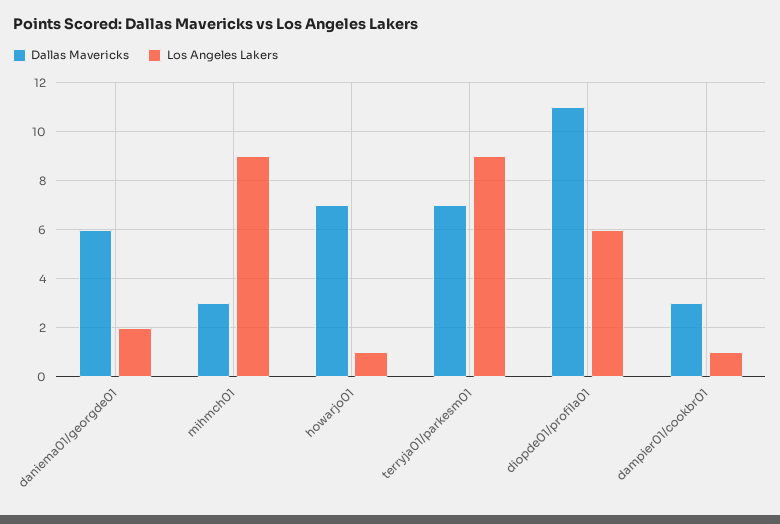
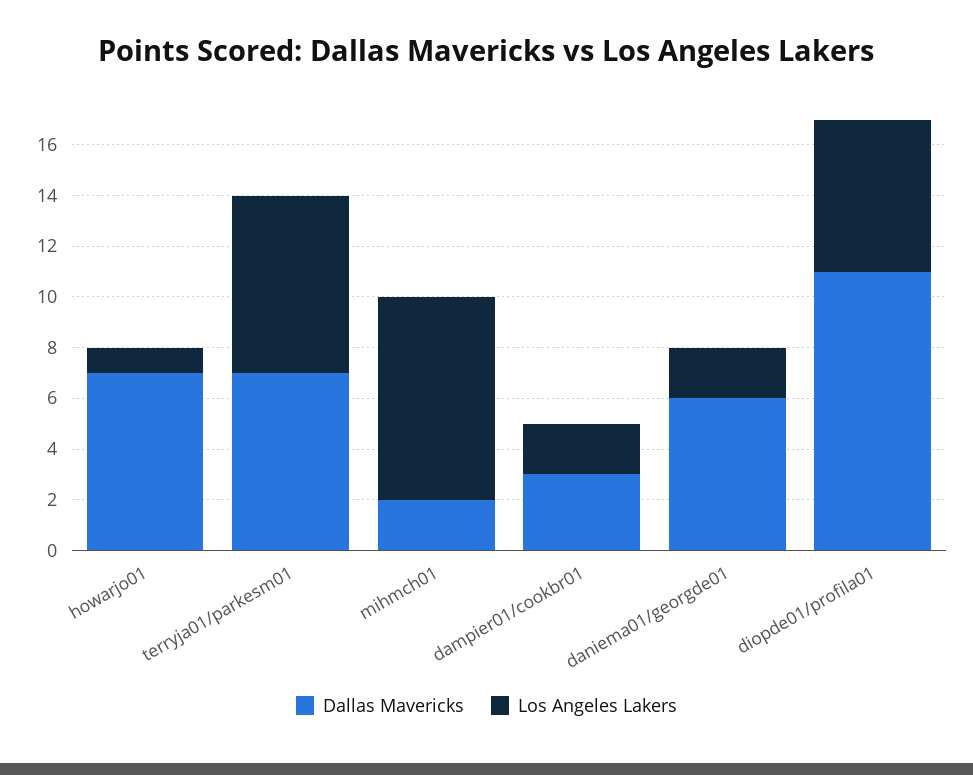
Dallas Mavericks, mihmch01: 3 -> 2
Los Angeles Lakers, mihmch01: 9 -> 8
Los Angeles Lakers, terryja01/parkesm01: 9 -> 7
Los Angeles Lakers, dampier01/cookbr01: 1 -> 2

